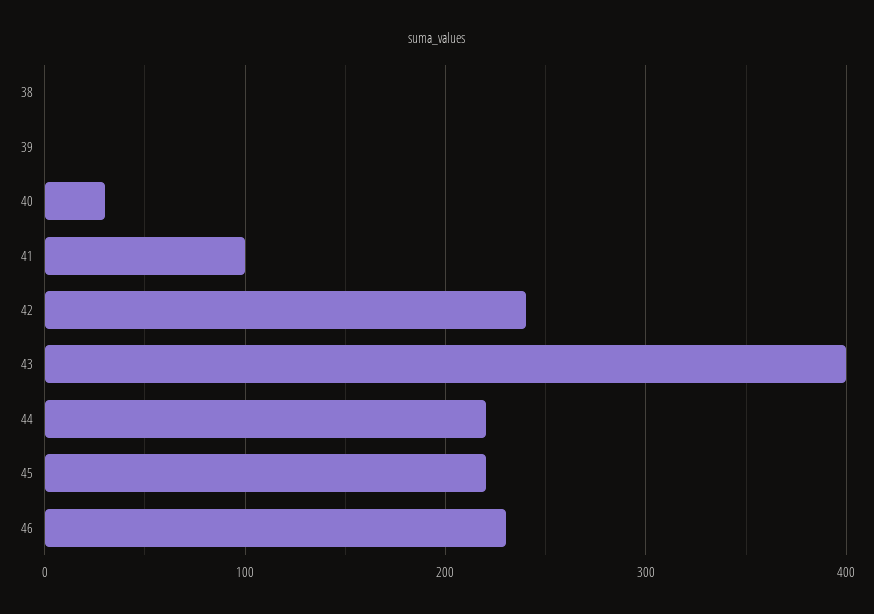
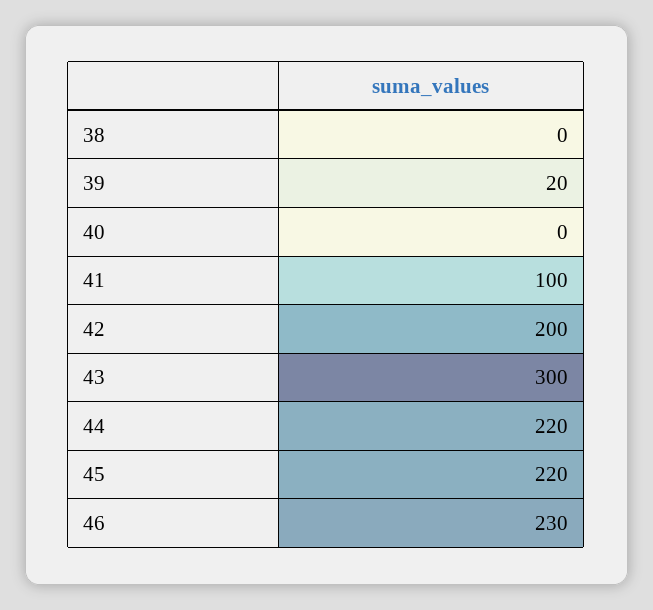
39: 0 -> 20
40: 30 -> 0
42: 240 -> 200
43: 400 -> 300

